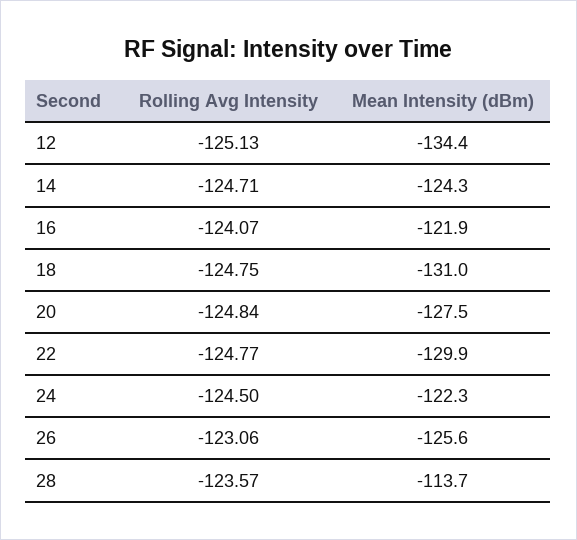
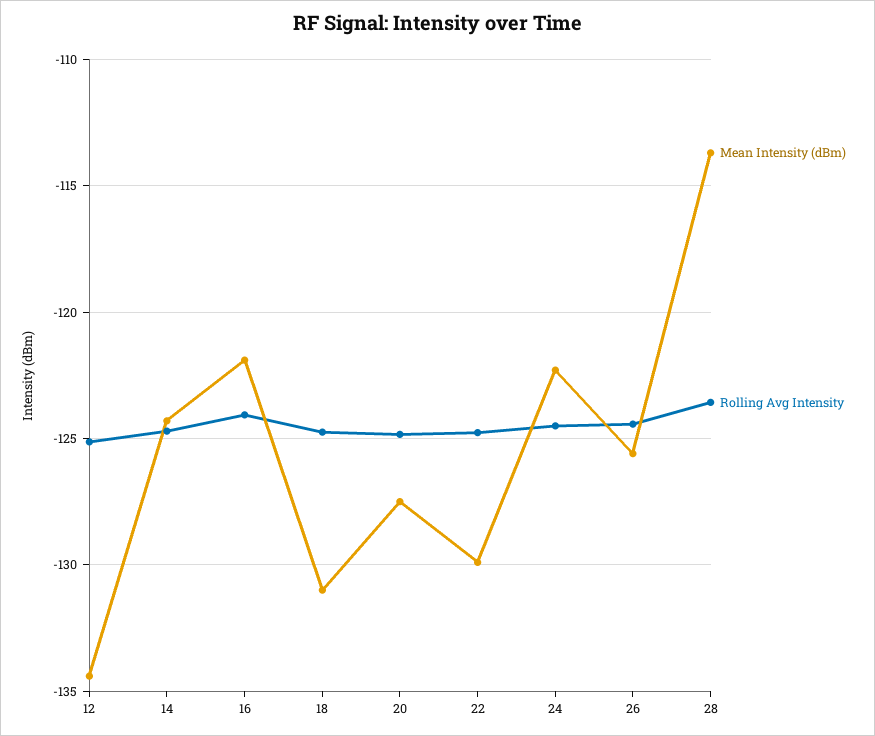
Rolling Avg Intensity, 26: -123.06 -> -124.5

